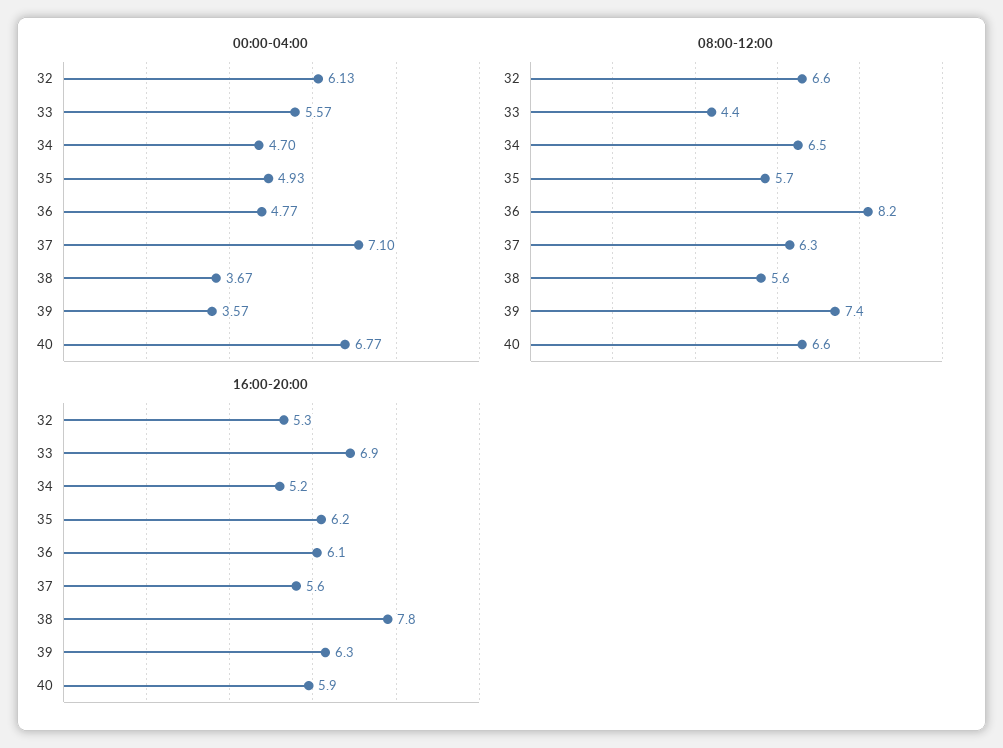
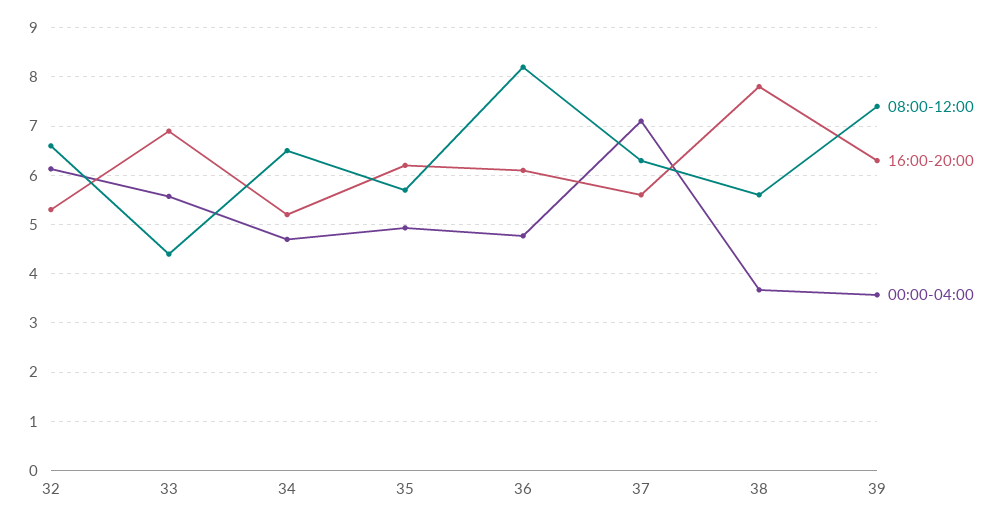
00:00-04:00, 40: 6.77 -> none
08:00-12:00, 40: 6.6 -> none
16:00-20:00, 40: 5.9 -> none

